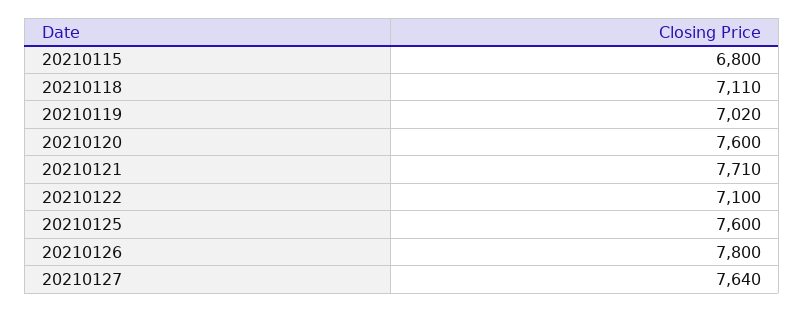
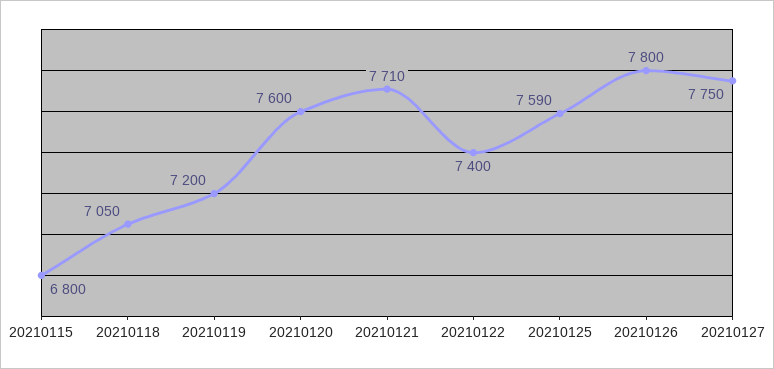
20210118: 7110 -> 7050
20210119: 7020 -> 7200
20210122: 7100 -> 7400
20210125: 7600 -> 7590
20210127: 7640 -> 7750

